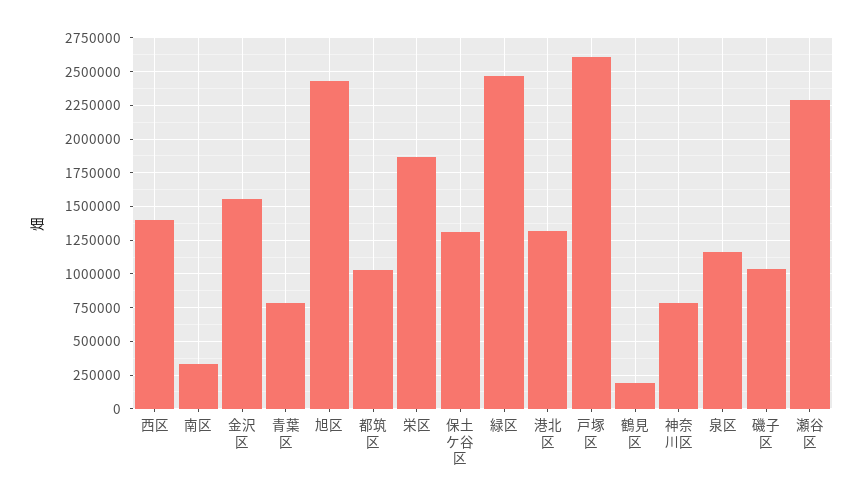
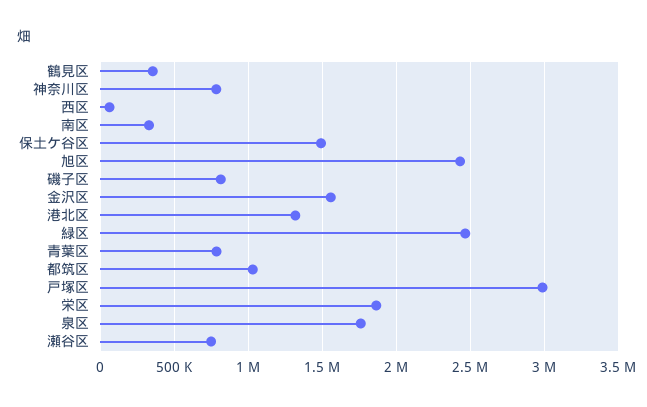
西区: 1400000 -> 50000
保土ケ谷区: 1300000 -> 1500000
戸塚区: 2600000 -> 3000000
鶴見区: 200000 -> 350000
泉区: 1150000 -> 1750000
磯子区: 1050000 -> 800000
瀬谷区: 2300000 -> 750000

